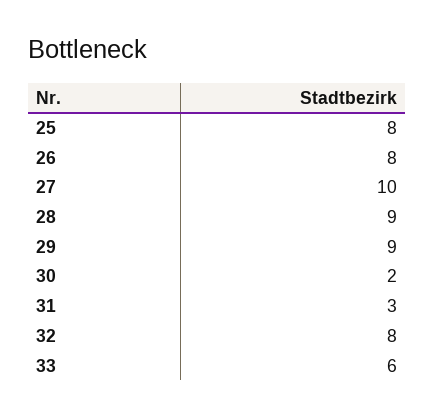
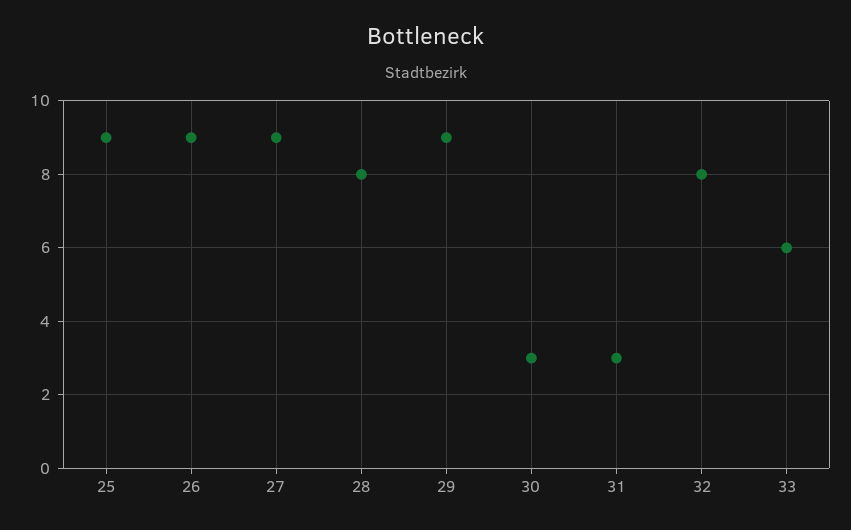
25: 8 -> 9
26: 8 -> 9
27: 10 -> 9
28: 9 -> 8
30: 2 -> 3

